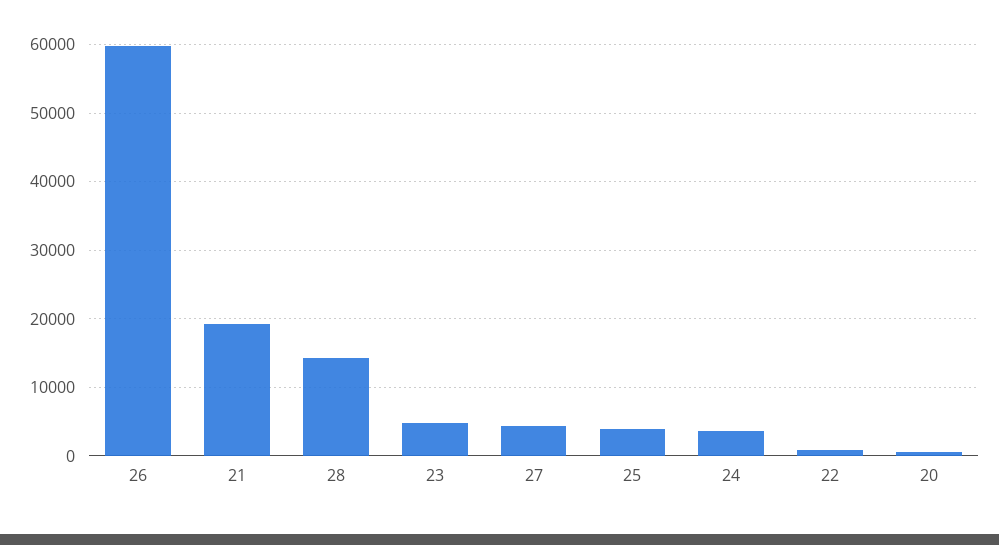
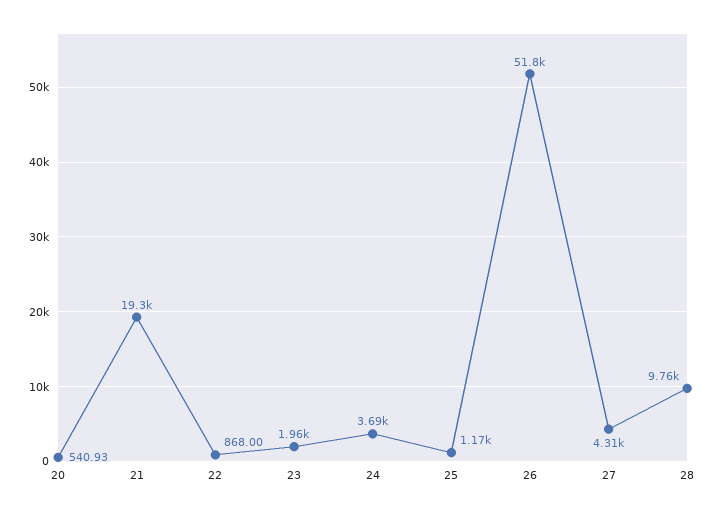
26: 60000 -> 51800
28: 14000 -> 9760
23: 5000 -> 1960
25: 4000 -> 1170

